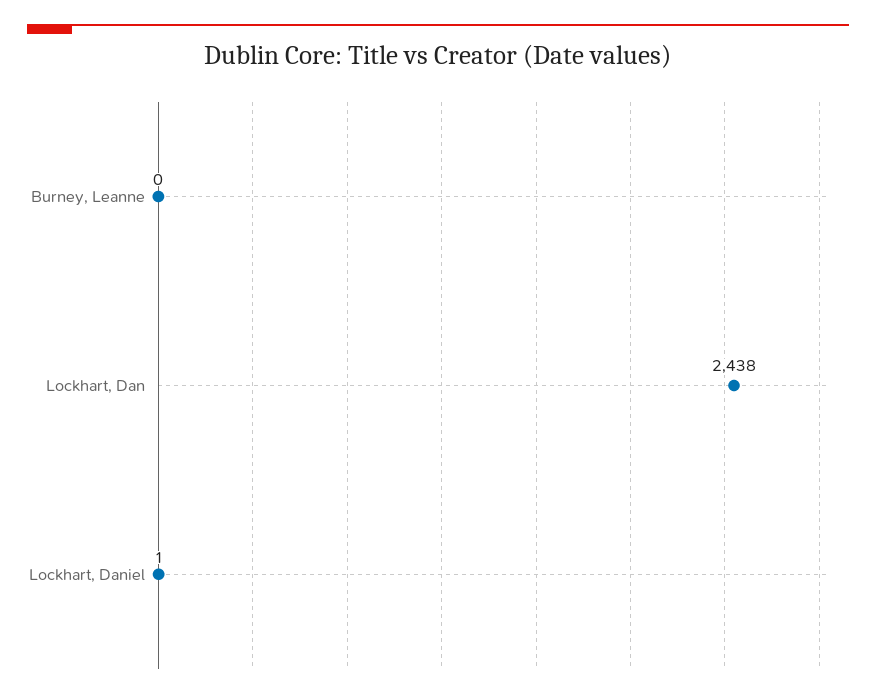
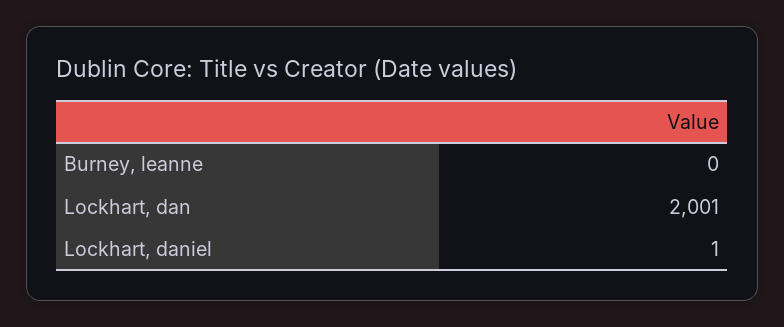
Lockhart, Dan: 2438 -> 2001

